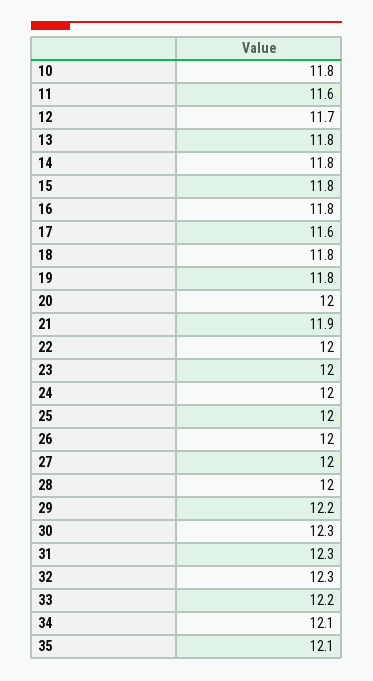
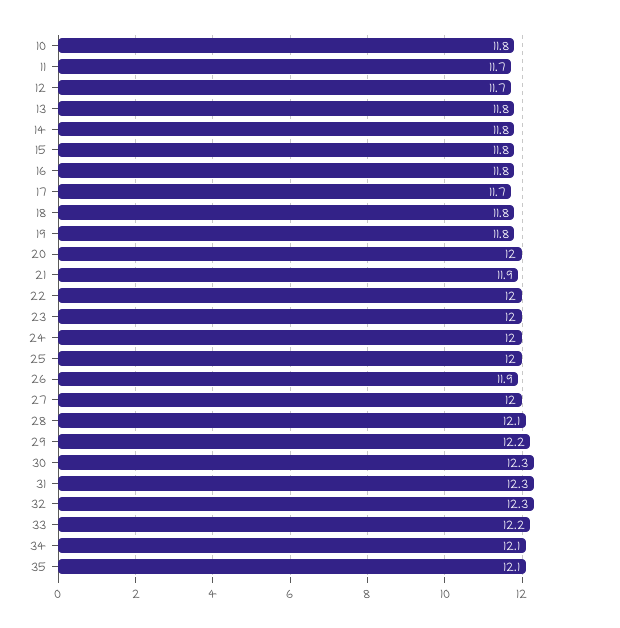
11: 11.6 -> 11.7
17: 11.6 -> 11.7
26: 12 -> 11.9
28: 12 -> 12.1

